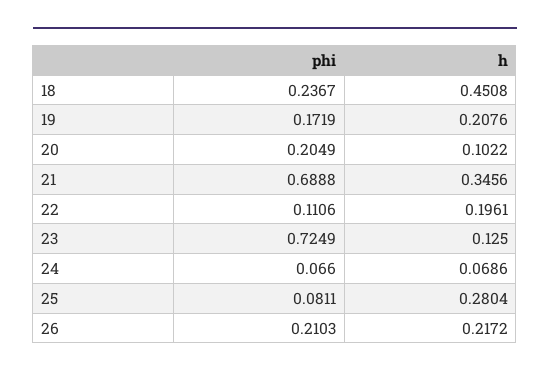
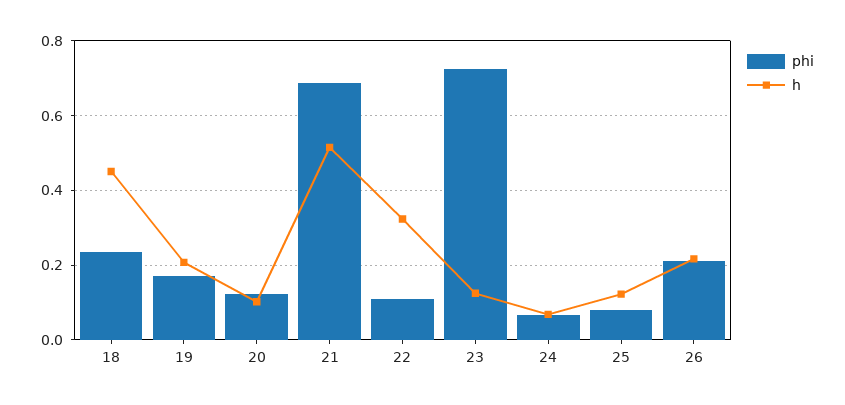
phi, 20: 0.2049 -> 0.12
h, 21: 0.3456 -> 0.52
h, 22: 0.1961 -> 0.32
h, 25: 0.2804 -> 0.12

